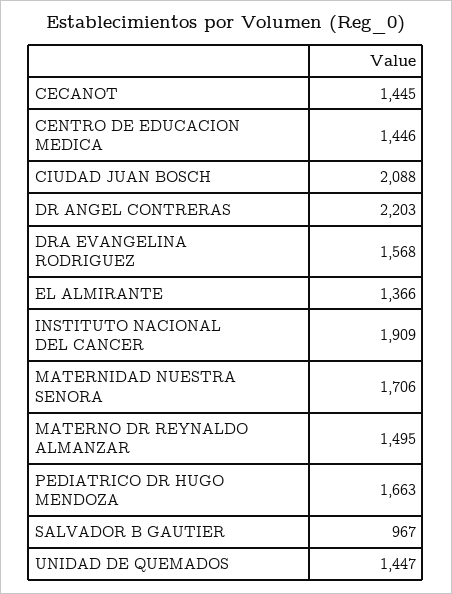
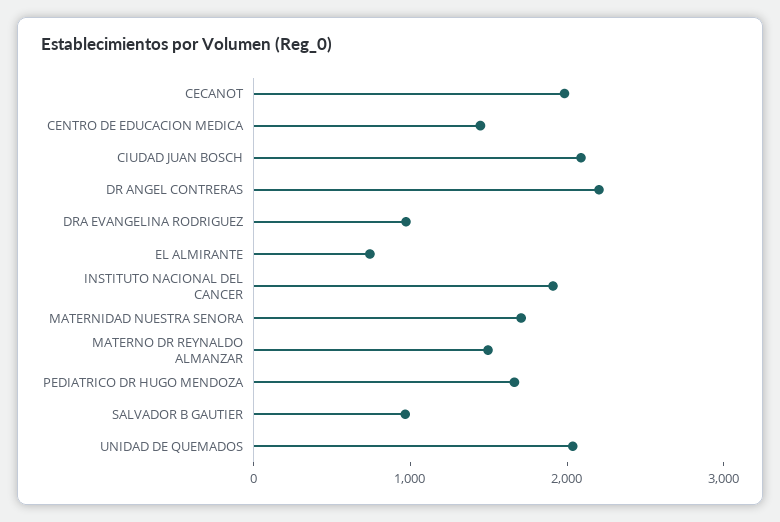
CECANOT: 1445 -> 2000
DRA EVANGELINA RODRIGUEZ: 1568 -> 1000
EL ALMIRANTE: 1366 -> 800
UNIDAD DE QUEMADOS: 1447 -> 2000

